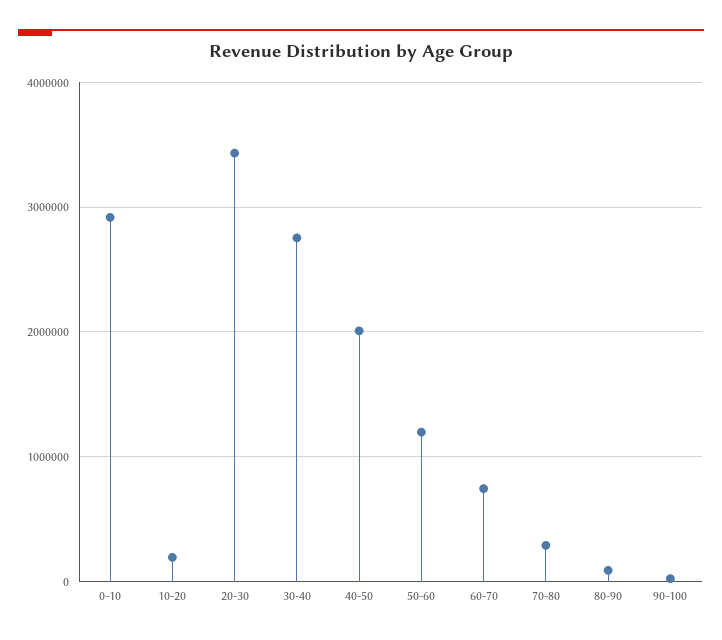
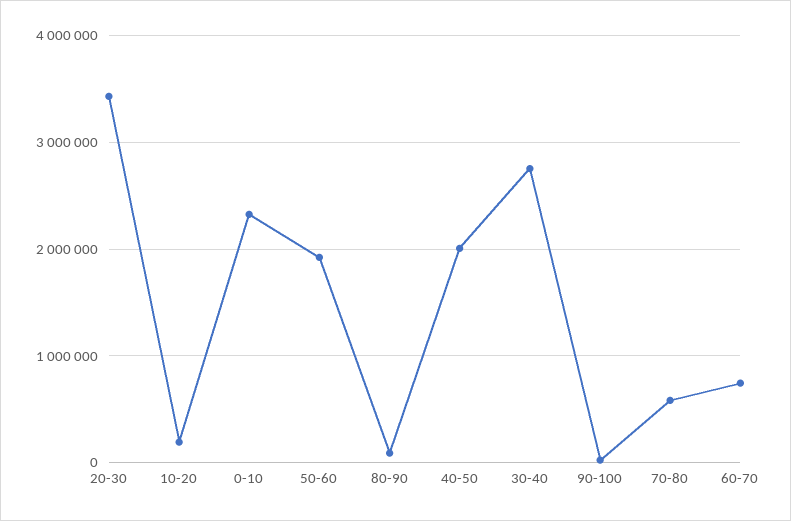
0-10: 2900000 -> 2300000
50-60: 1200000 -> 1900000
70-80: 300000 -> 600000

